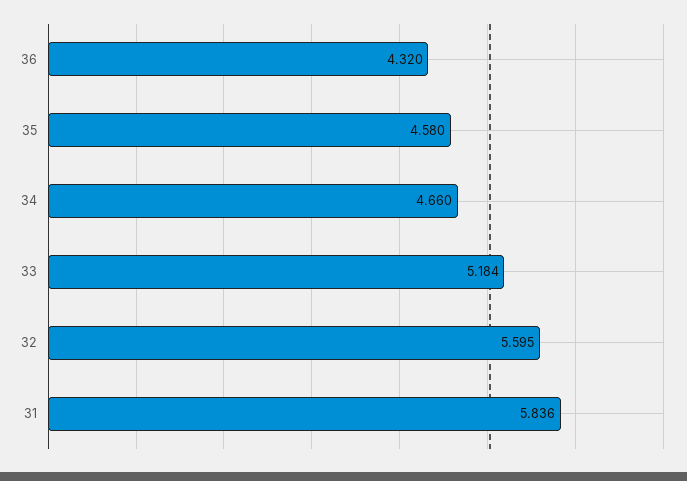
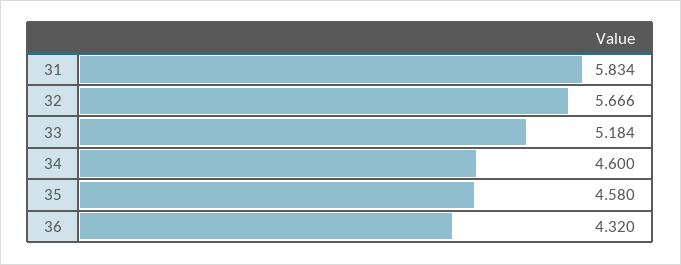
34: 4.66 -> 4.6
32: 5.595 -> 5.666
31: 5.836 -> 5.834

